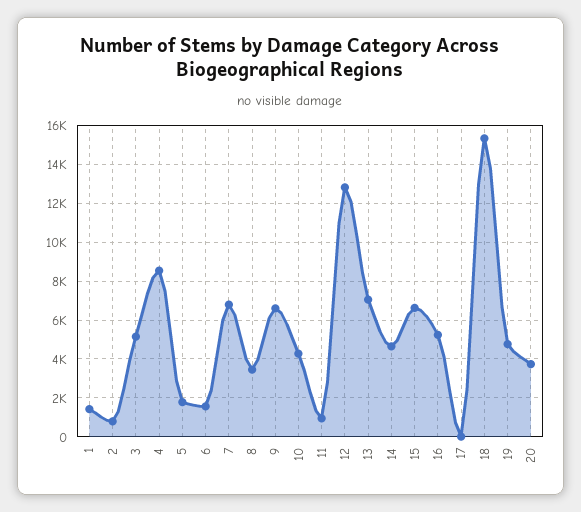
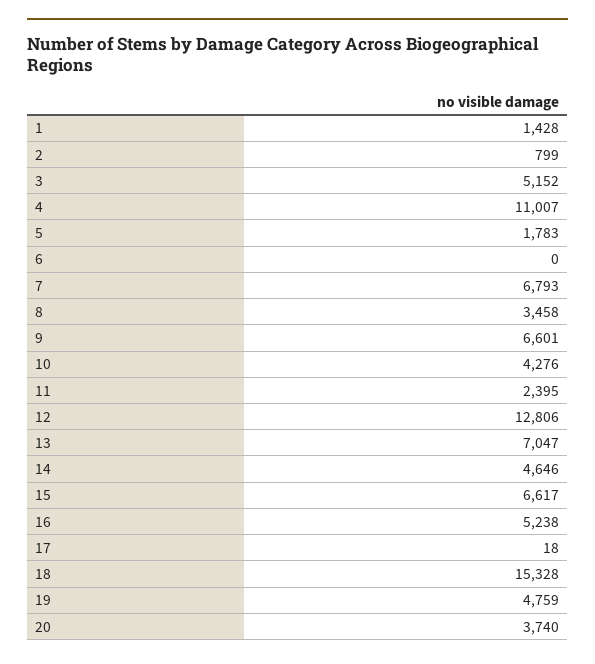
4: 8500 -> 11007
6: 1500 -> 0
11: 1000 -> 2395

